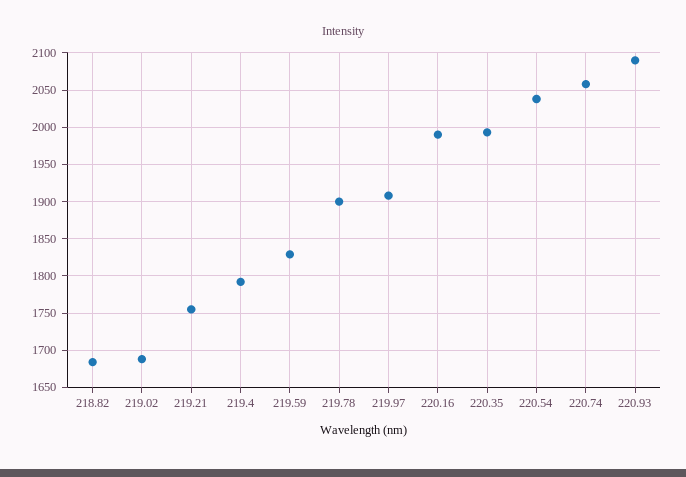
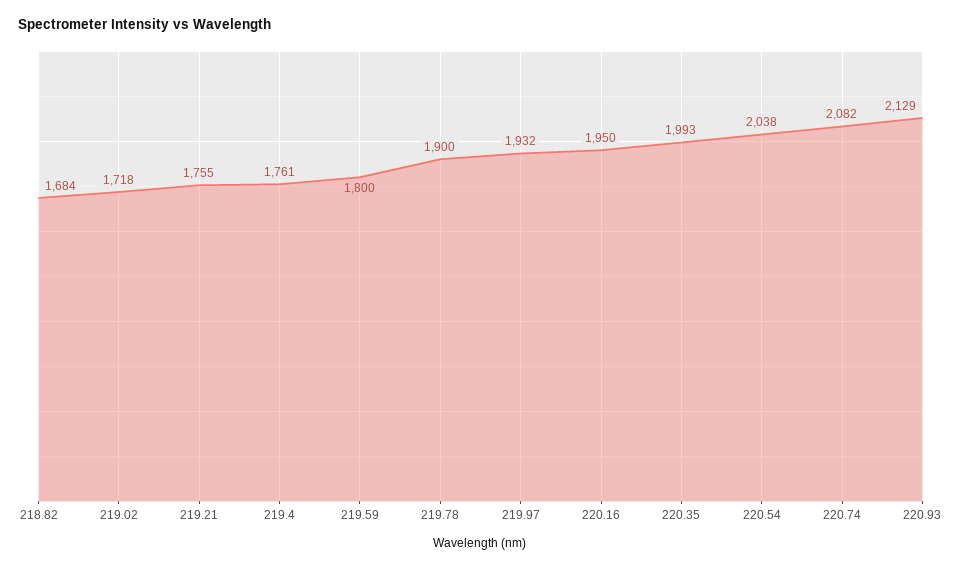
219.02: 1690 -> 1718
219.4: 1790 -> 1761
219.59: 1830 -> 1800
219.97: 1910 -> 1932
220.16: 1990 -> 1950
220.74: 2060 -> 2082
220.93: 2090 -> 2129

